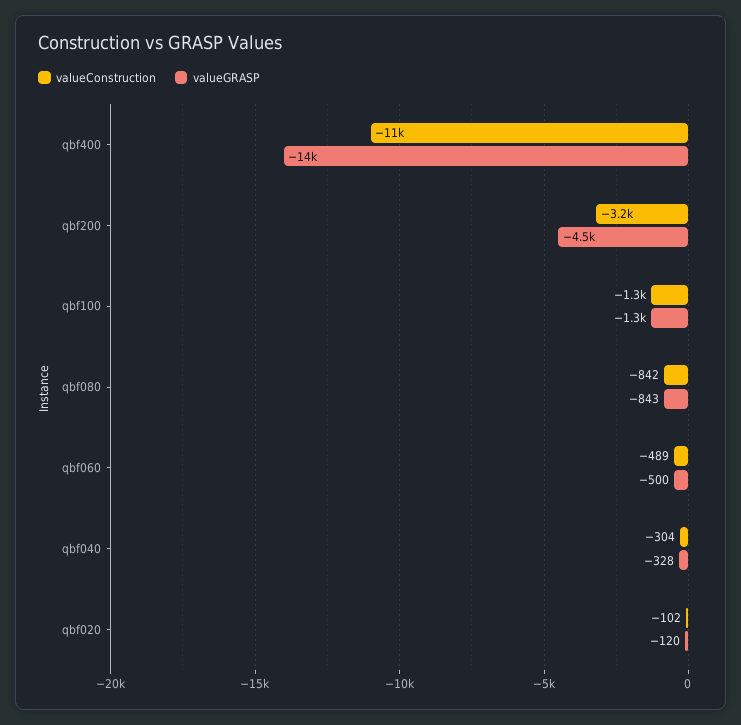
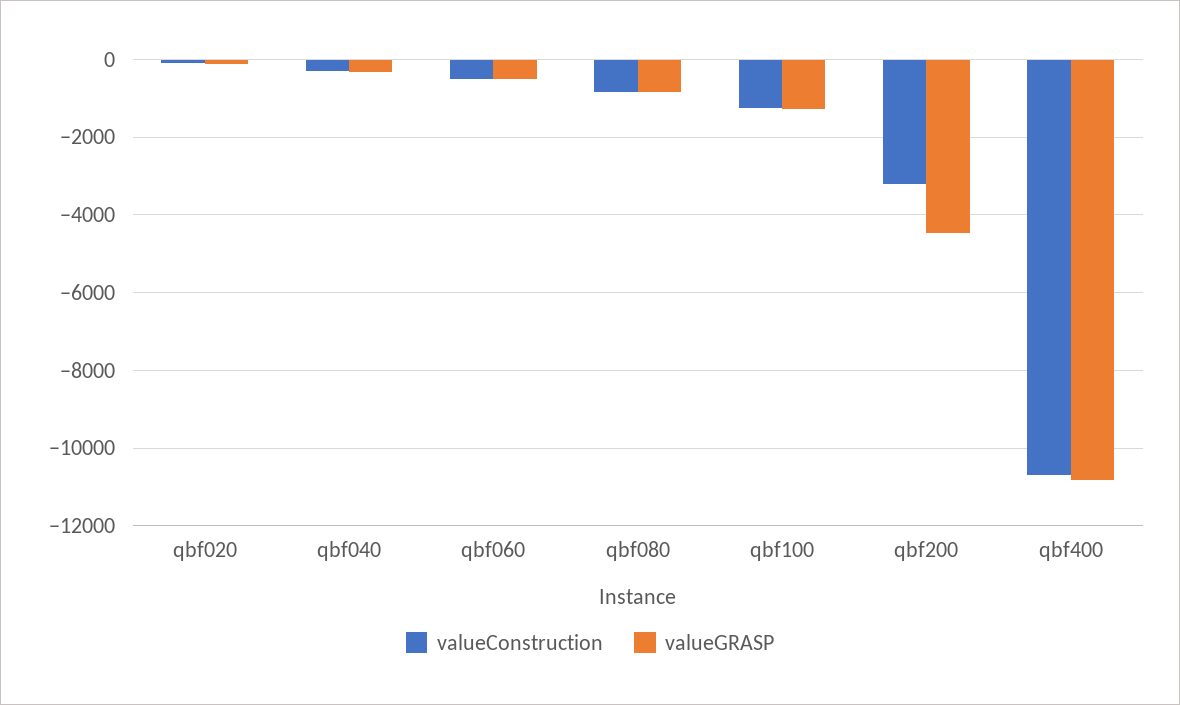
valueGRASP, qbf400: -14000 -> -10800

